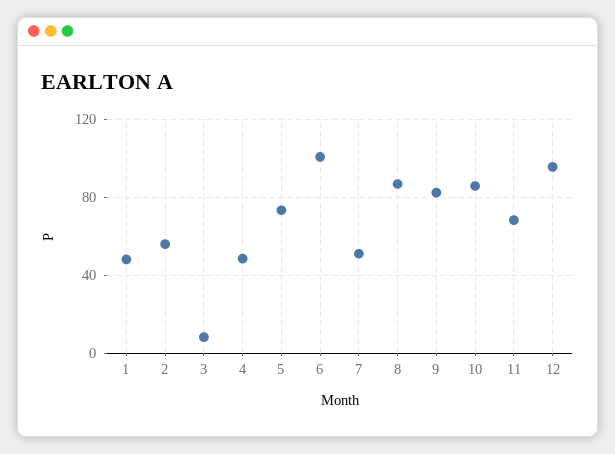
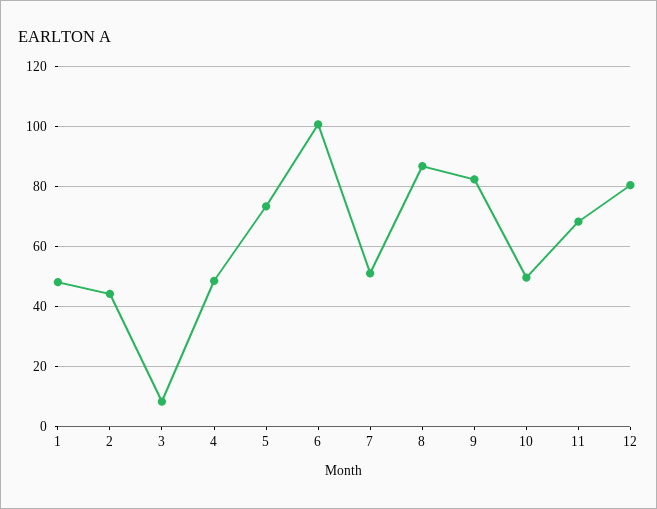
2: 55 -> 44
10: 85 -> 50
12: 95 -> 80

